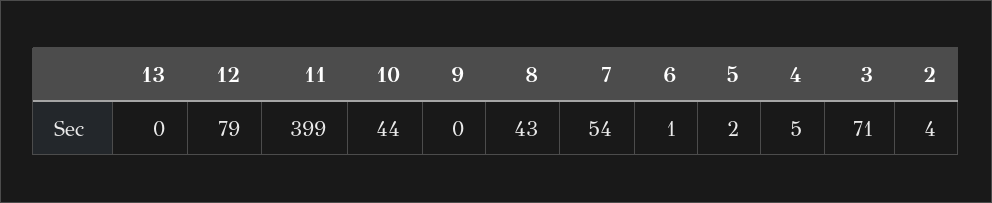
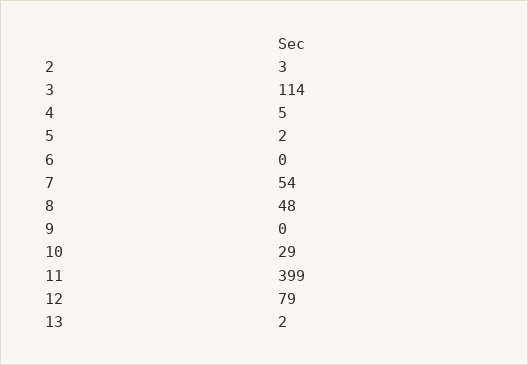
13: 0 -> 2
10: 44 -> 29
8: 43 -> 48
6: 1 -> 0
3: 71 -> 114
2: 4 -> 3

